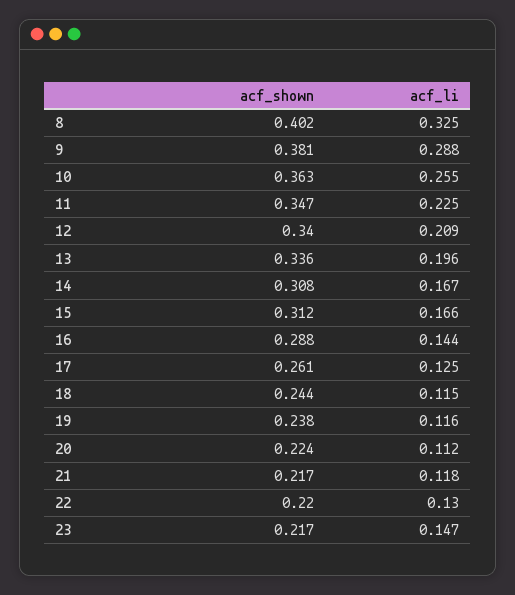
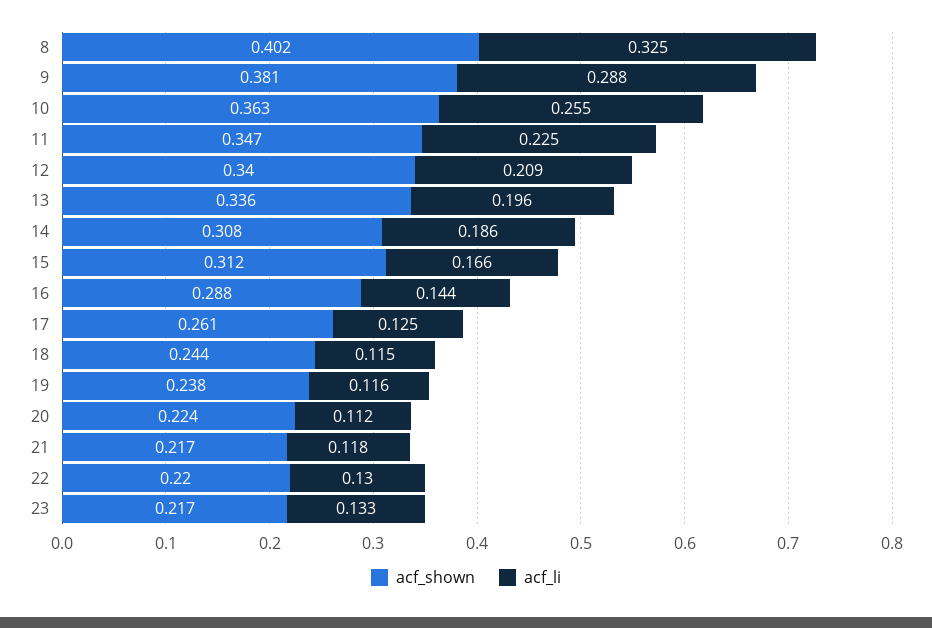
acf_li, 14: 0.167 -> 0.186
acf_li, 23: 0.147 -> 0.133

